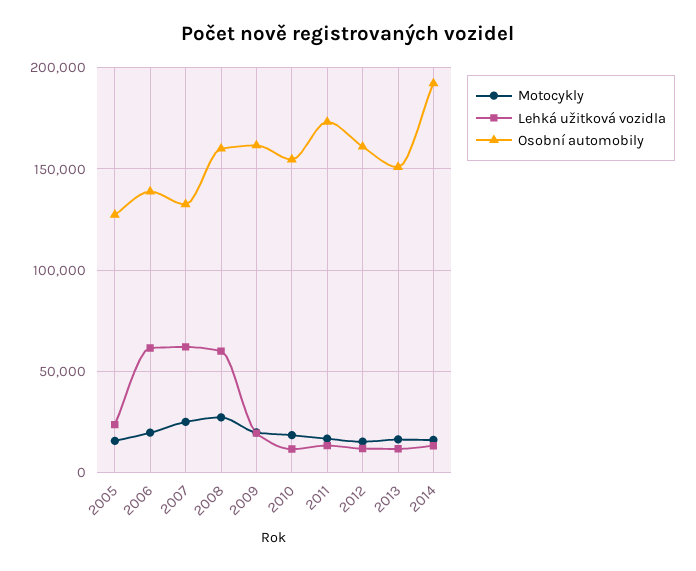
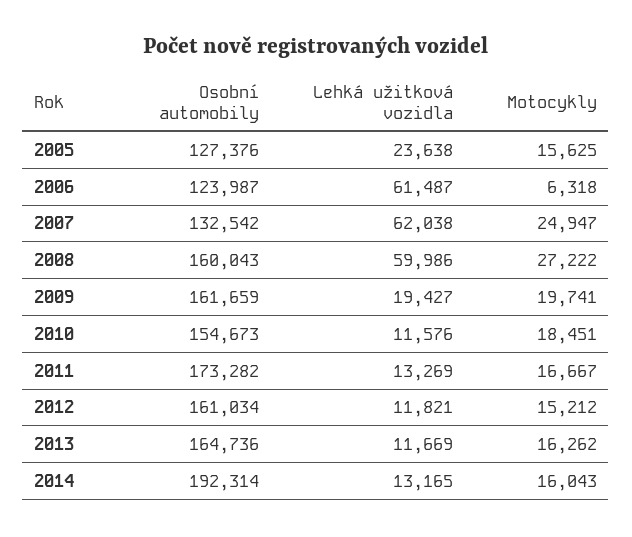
Motocykly, 2006: 20000 -> 6318
Osobní automobily, 2006: 140000 -> 123987
Osobní automobily, 2013: 150000 -> 164736

